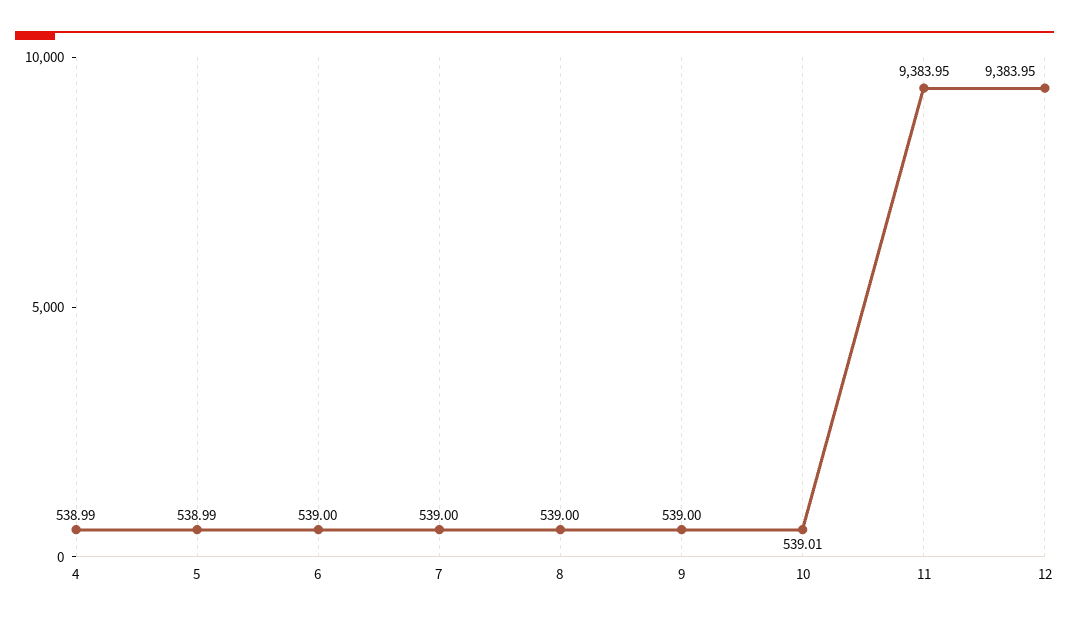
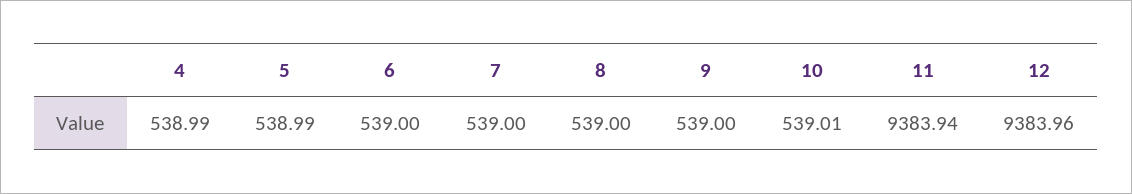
11: 9383.95 -> 9383.94
12: 9383.95 -> 9383.96

